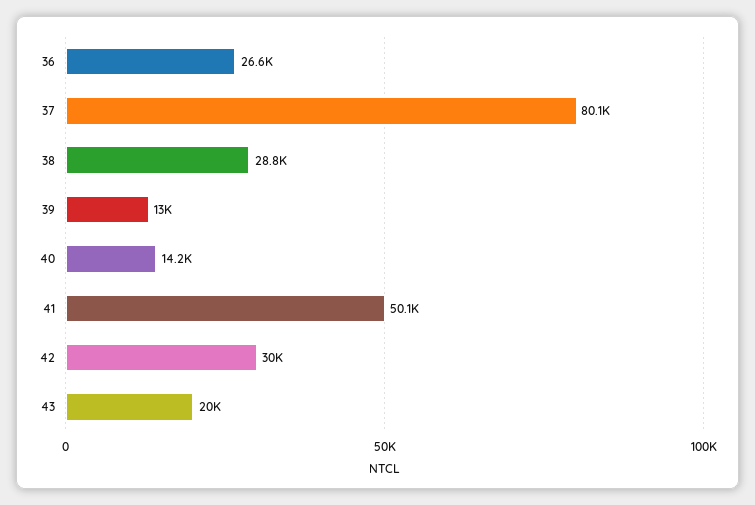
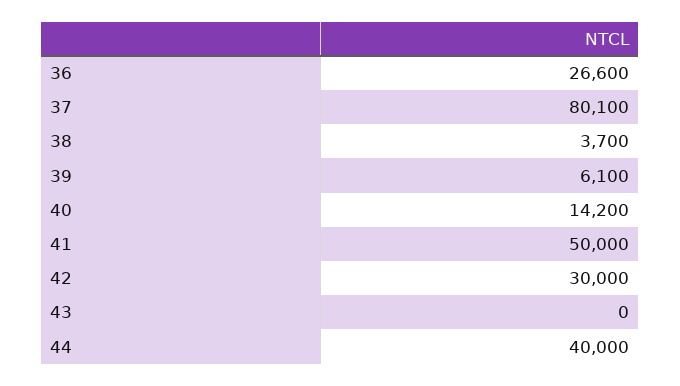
38: 28800 -> 3700
39: 13000 -> 6100
41: 50100 -> 50000
43: 20000 -> 0
44: none -> 40000

